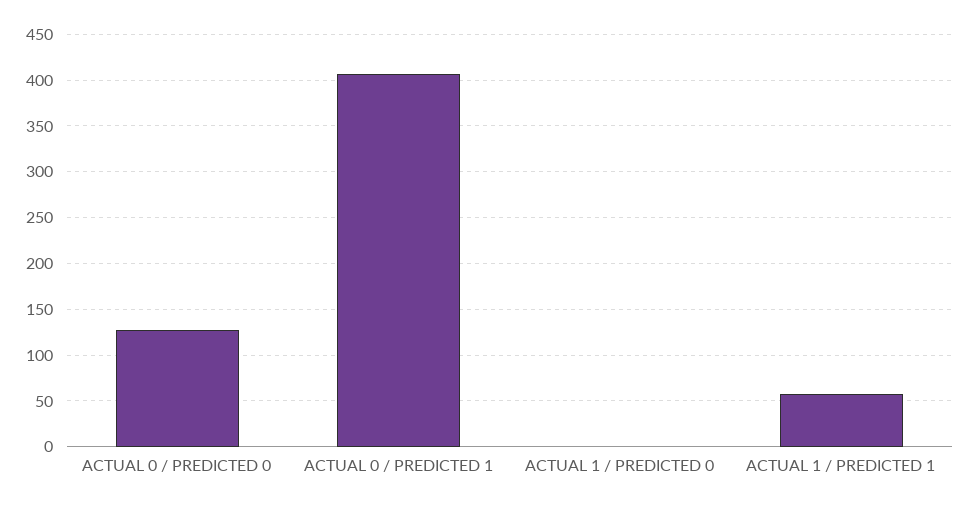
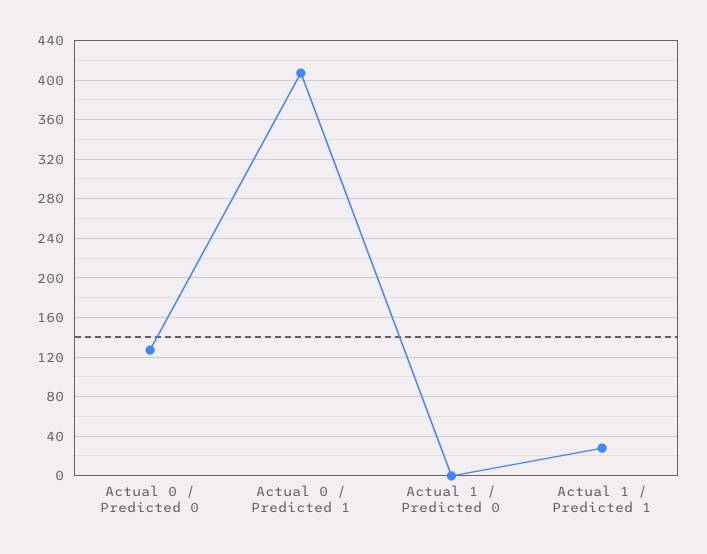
ACTUAL 1 / PREDICTED 1: 60 -> 30

